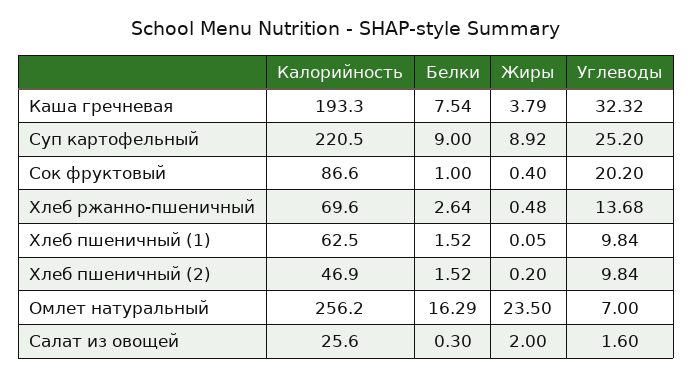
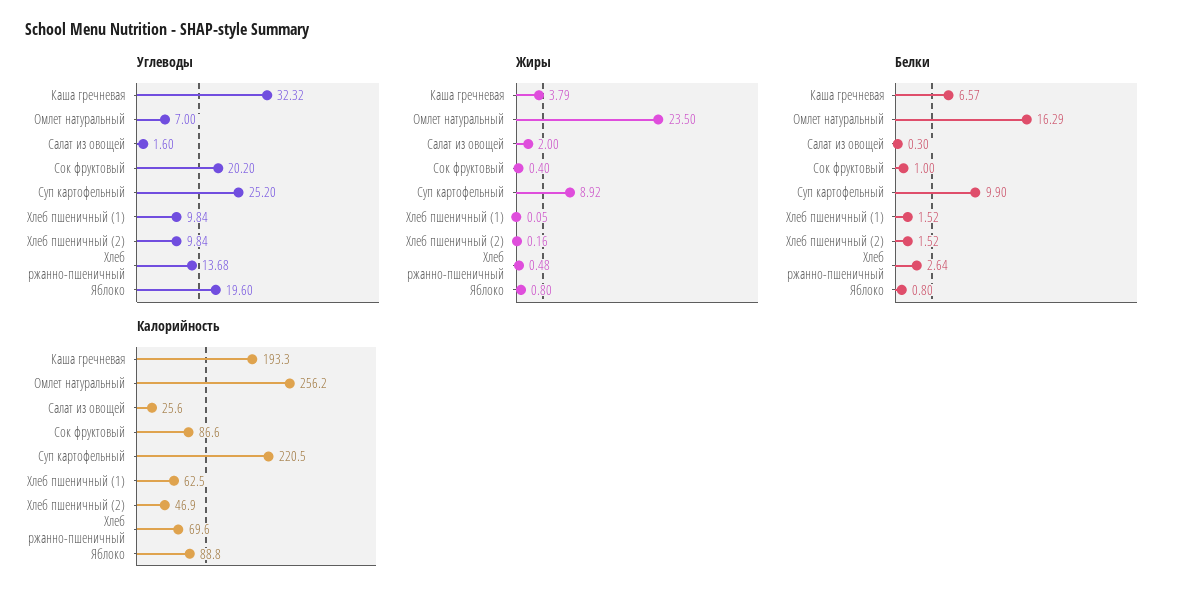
Белки, Каша гречневая: 7.54 -> 6.57
Белки, Суп картофельный: 9 -> 9.9
Жиры, Хлеб пшеничный (2): 0.2 -> 0.16
Углеводы, Яблоко: none -> 19.6
Жиры, Яблоко: none -> 0.8
Белки, Яблоко: none -> 0.8
Калорийность, Яблоко: none -> 88.8

